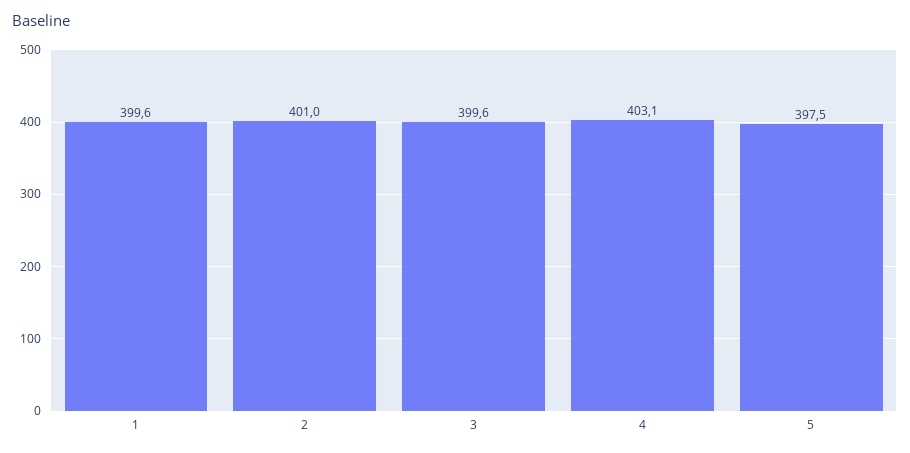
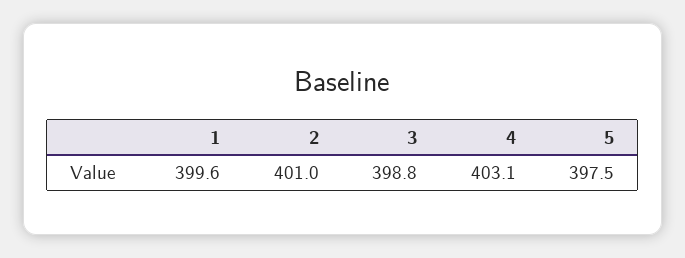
3: 399.6 -> 398.8

